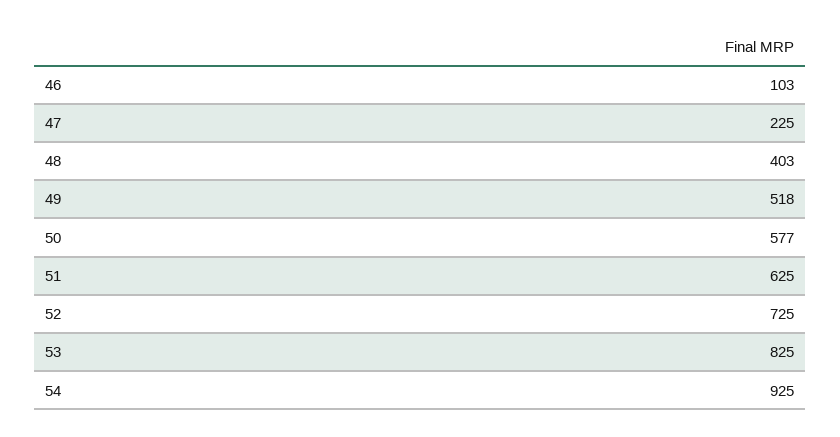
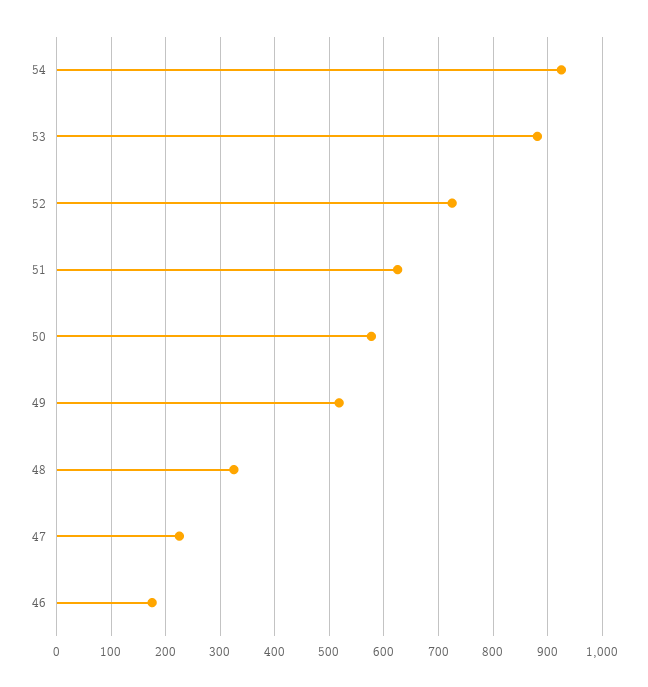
46: 103 -> 180
48: 403 -> 320
53: 825 -> 880

